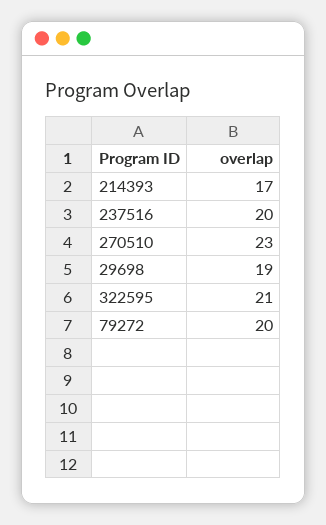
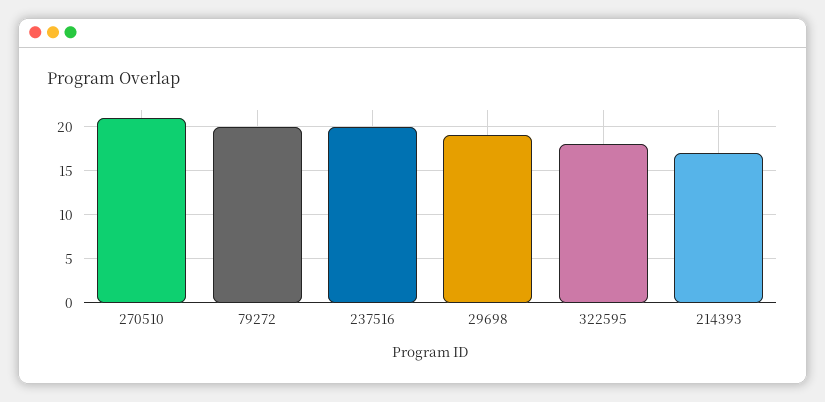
270510: 23 -> 21
322595: 21 -> 18

